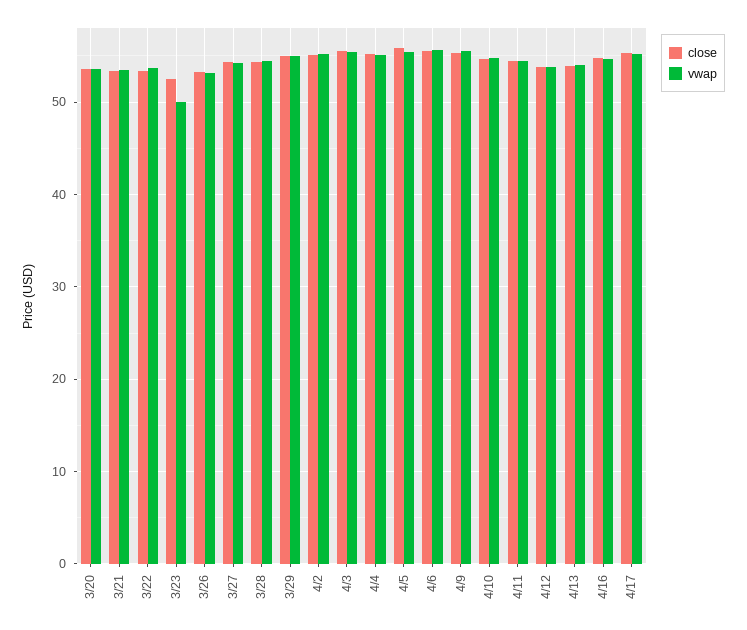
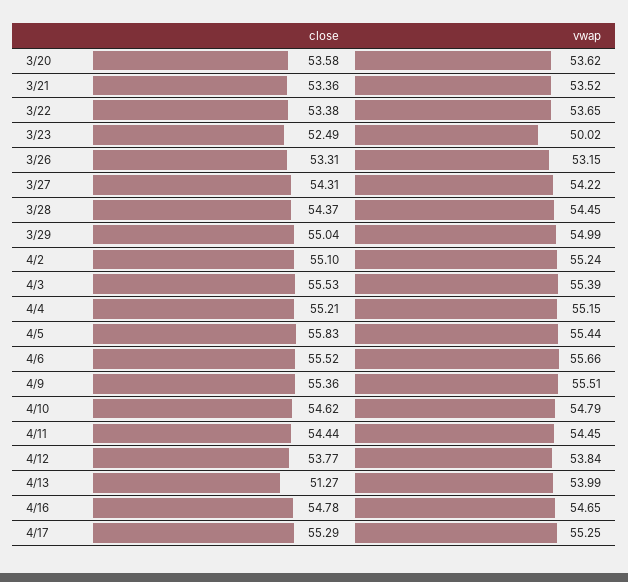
close, 4/13: 54 -> 51.27

